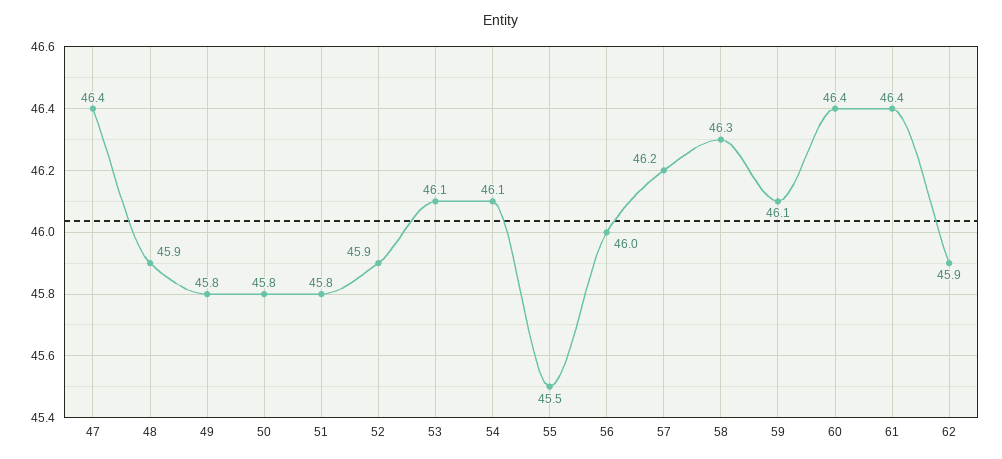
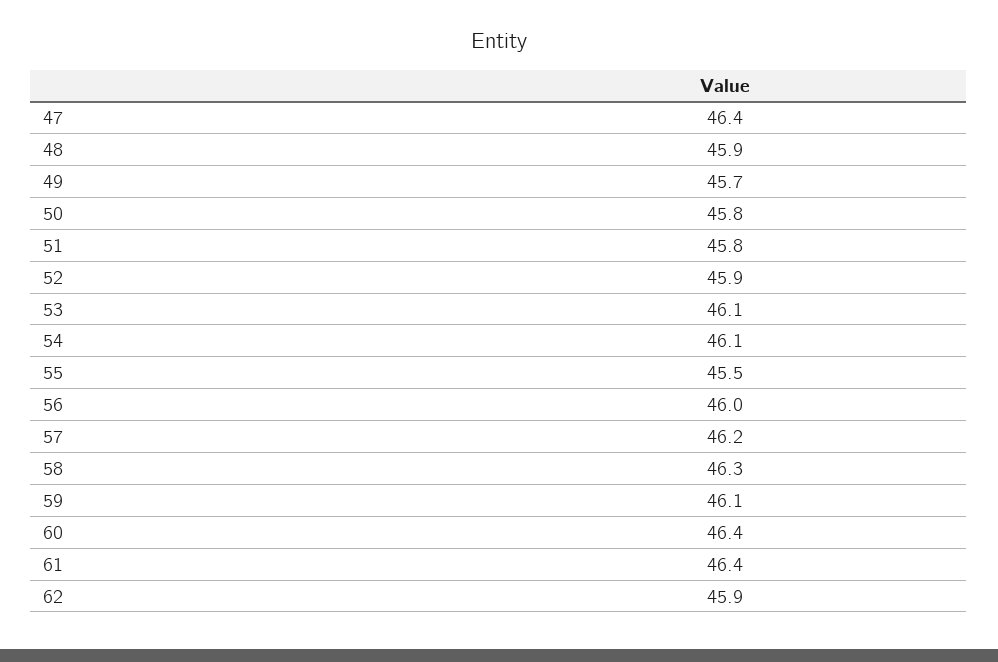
49: 45.8 -> 45.7

